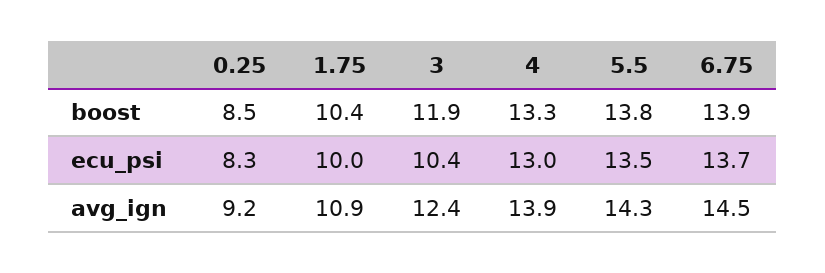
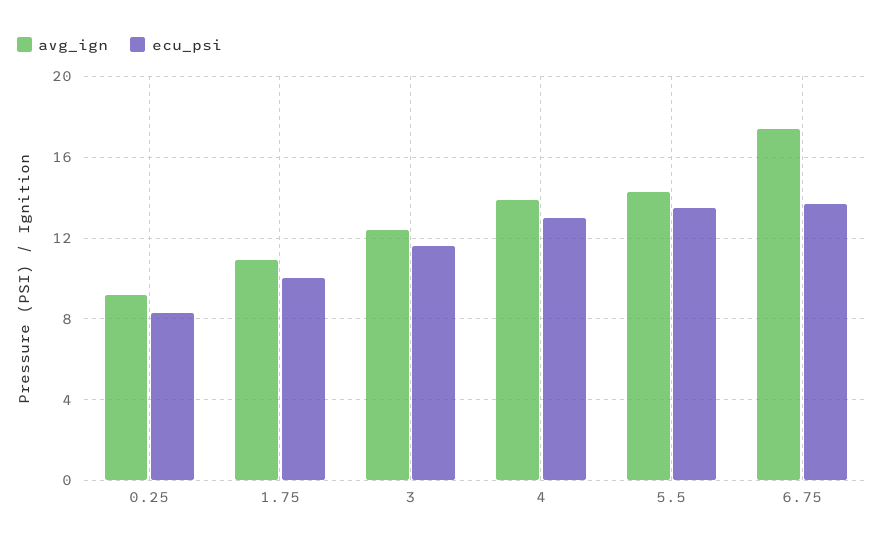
boost, 0.25: 8.5 -> none
boost, 1.75: 10.4 -> none
boost, 3: 11.9 -> none
boost, 4: 13.3 -> none
boost, 5.5: 13.8 -> none
boost, 6.75: 13.9 -> none
ecu_psi, 3: 10.4 -> 11.5
avg_ign, 6.75: 14.5 -> 17.5

